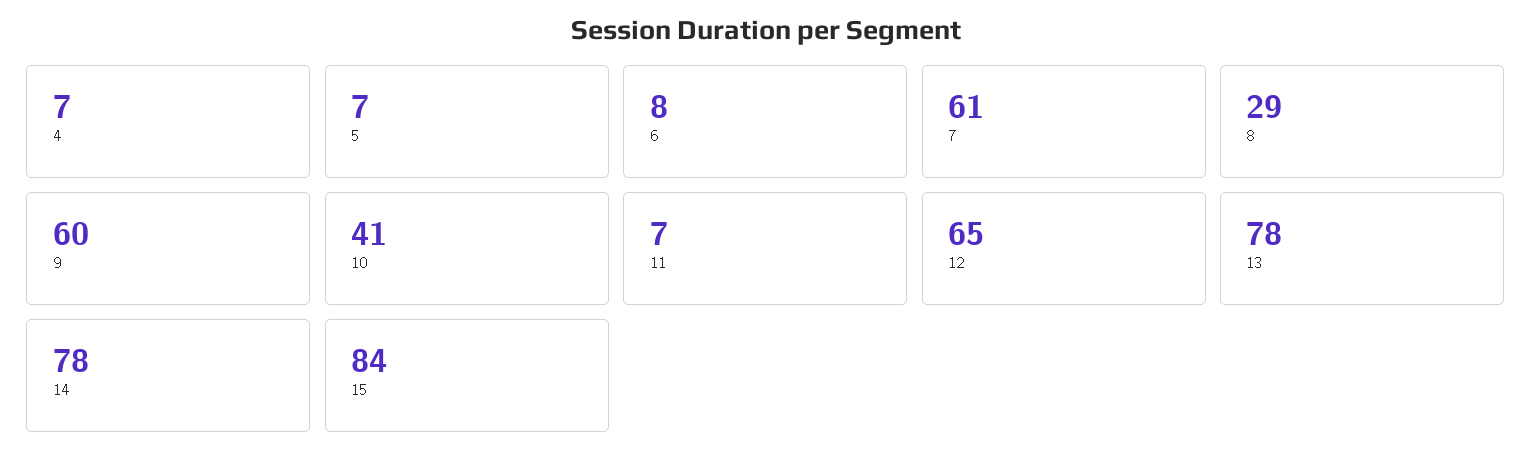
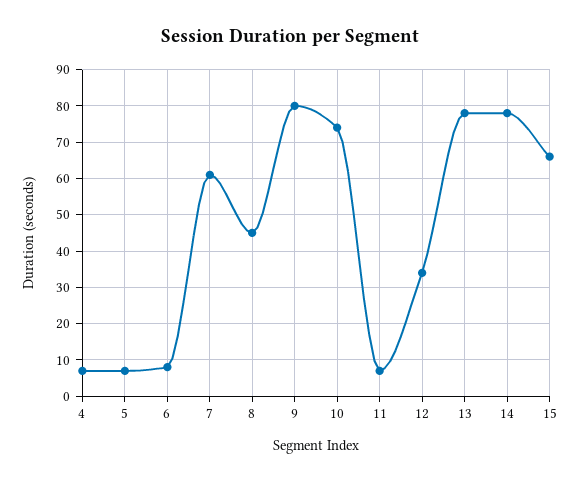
8: 29 -> 45
9: 60 -> 80
10: 41 -> 75
12: 65 -> 35
15: 84 -> 65

